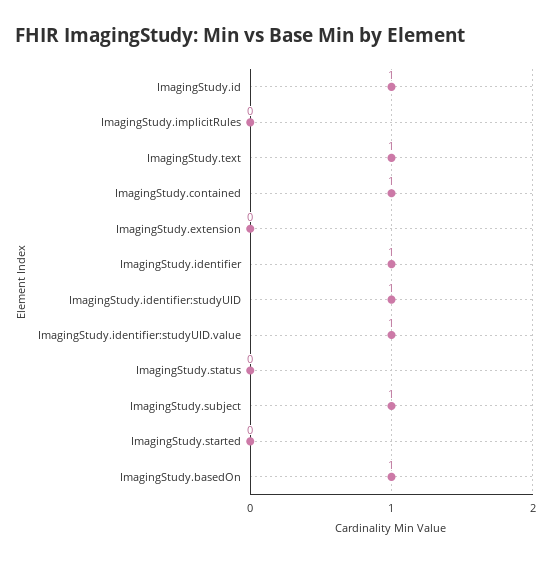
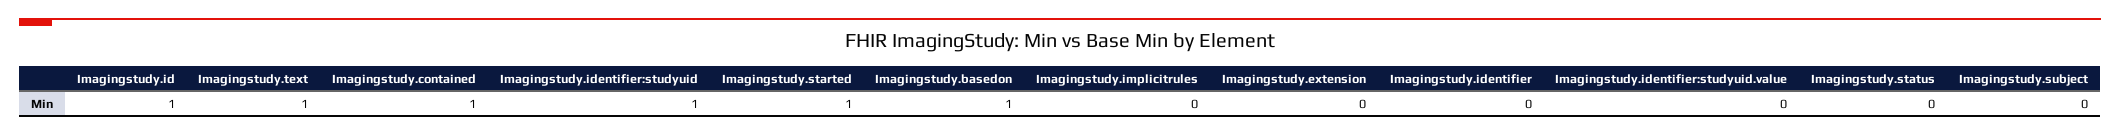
ImagingStudy.identifier: 1 -> 0
ImagingStudy.identifier:studyUID.value: 1 -> 0
ImagingStudy.subject: 1 -> 0
ImagingStudy.started: 0 -> 1

